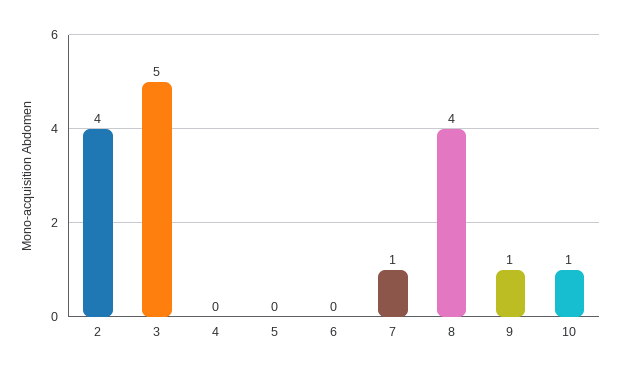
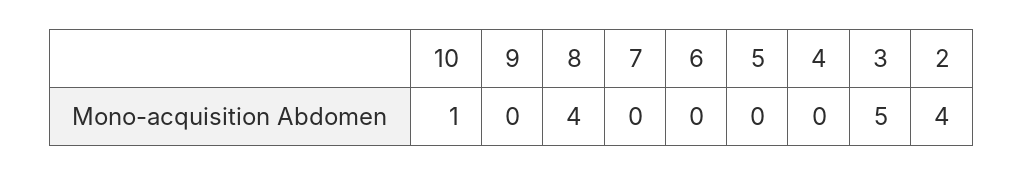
7: 1 -> 0
9: 1 -> 0

